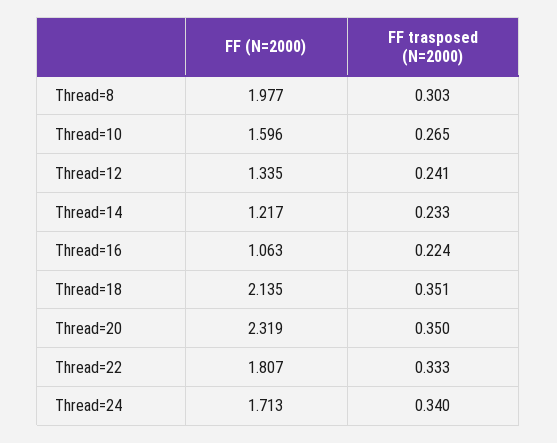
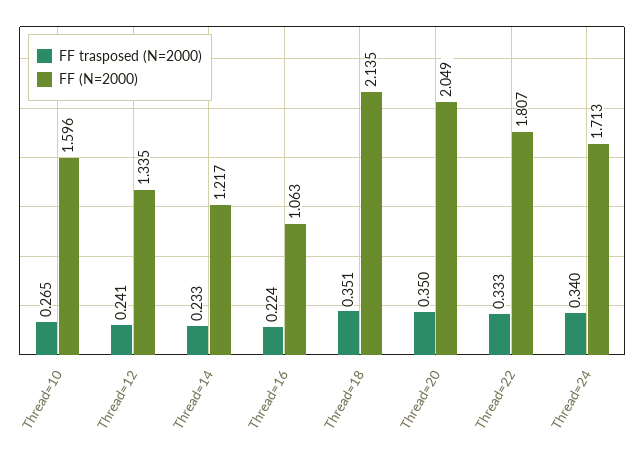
FF (N=2000), Thread=8: 1.977 -> none
FF trasposed (N=2000), Thread=8: 0.303 -> none
FF (N=2000), Thread=20: 2.319 -> 2.049

